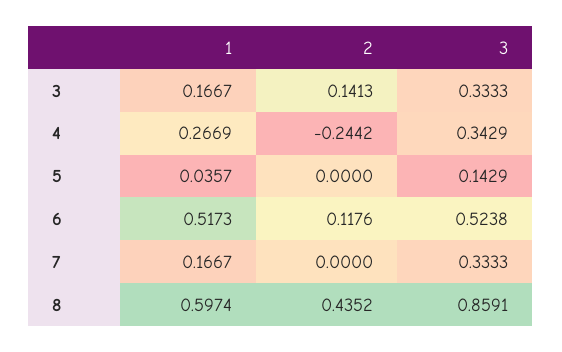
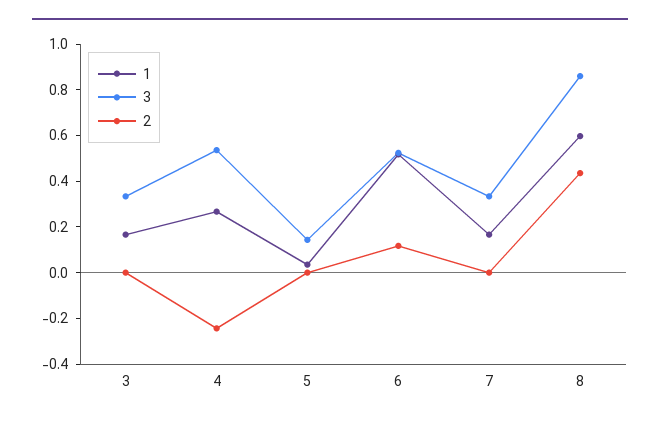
2, 3: 0.1413 -> 0
3, 4: 0.3429 -> 0.55

